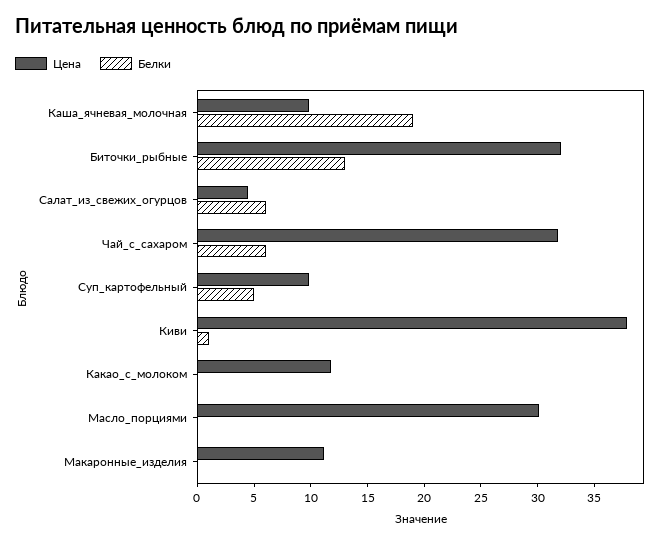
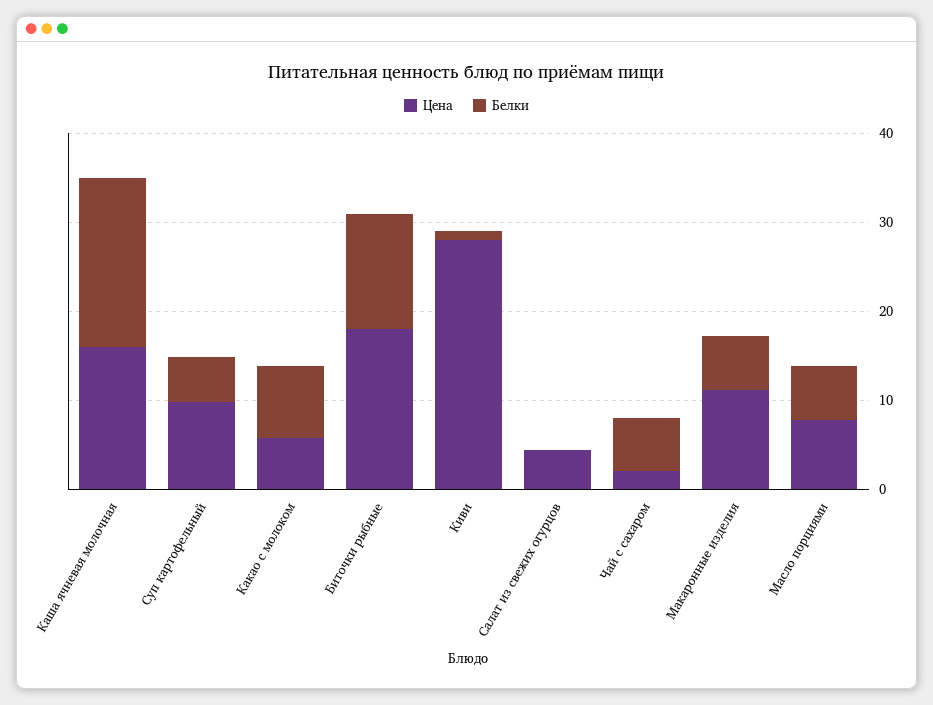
Цена, Каша_ячневая_молочная: 10 -> 16
Цена, Биточки_рыбные: 32 -> 18
Белки, Салат_из_свежих_огурцов: 6 -> 0
Цена, Чай_с_сахаром: 32 -> 2
Цена, Киви: 38 -> 28
Цена, Какао_с_молоком: 12 -> 6
Белки, Какао_с_молоком: 0 -> 8
Цена, Масло_порциями: 30 -> 8
Белки, Масло_порциями: 0 -> 6
Белки, Макаронные_изделия: 0 -> 6

